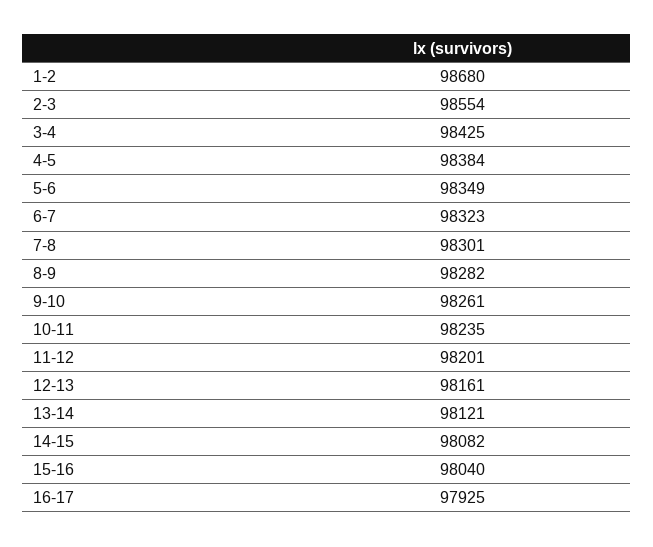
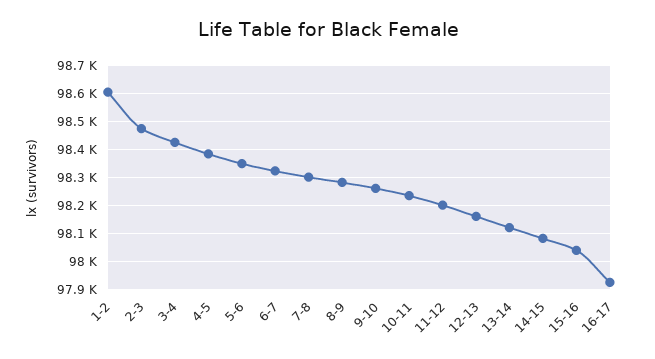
1-2: 98680 -> 98600
2-3: 98554 -> 98475

